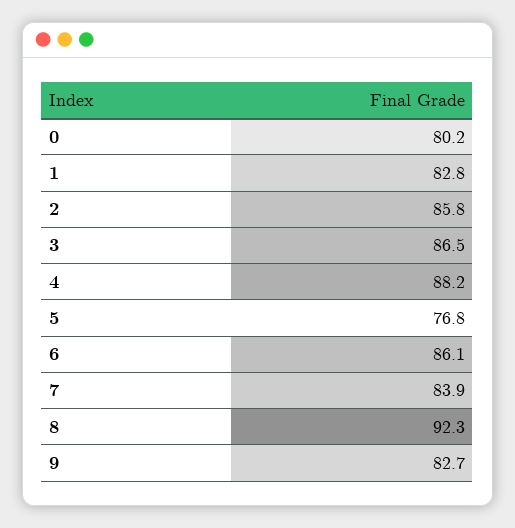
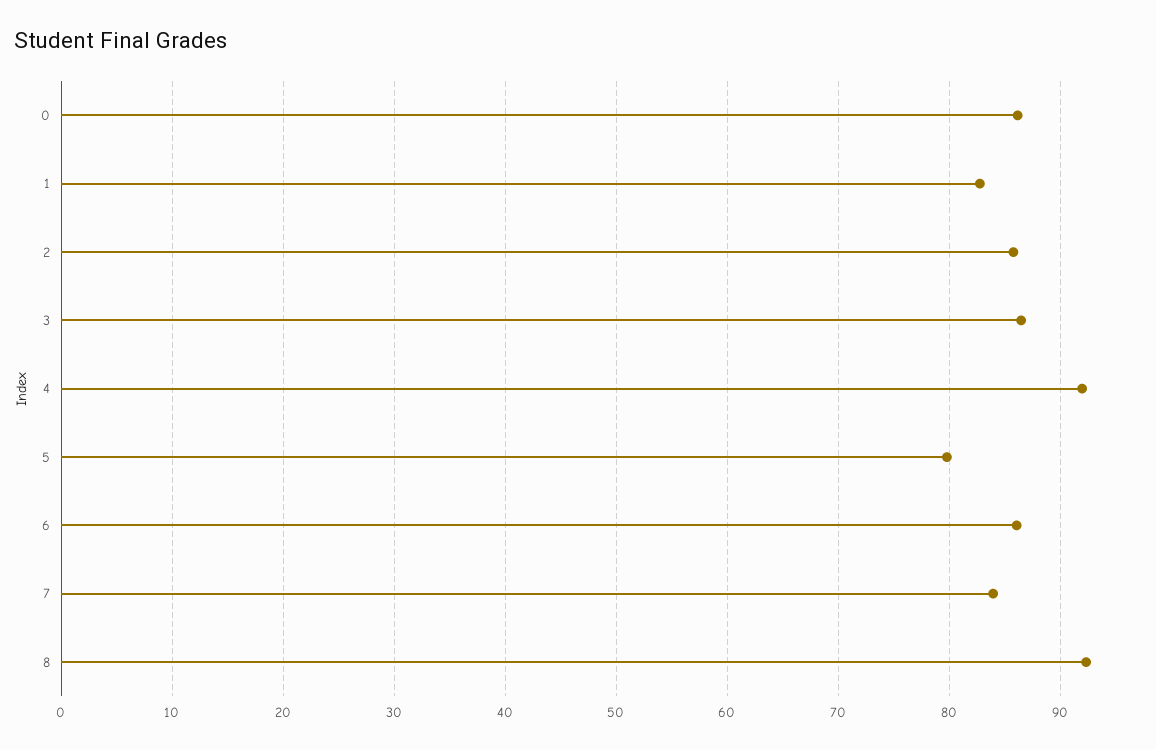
0: 80.2 -> 86
4: 88.2 -> 92
5: 76.8 -> 80
9: 82.7 -> none

